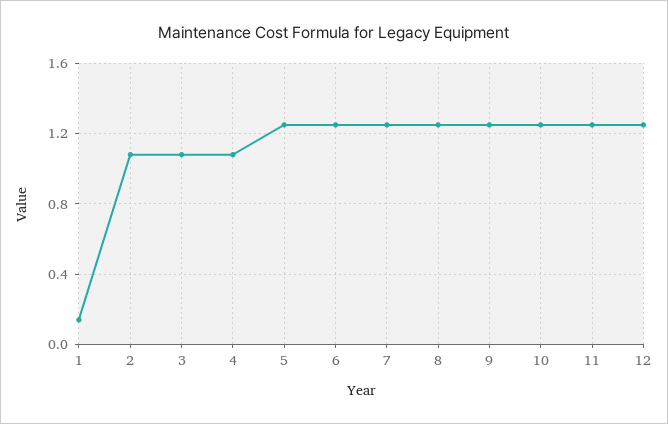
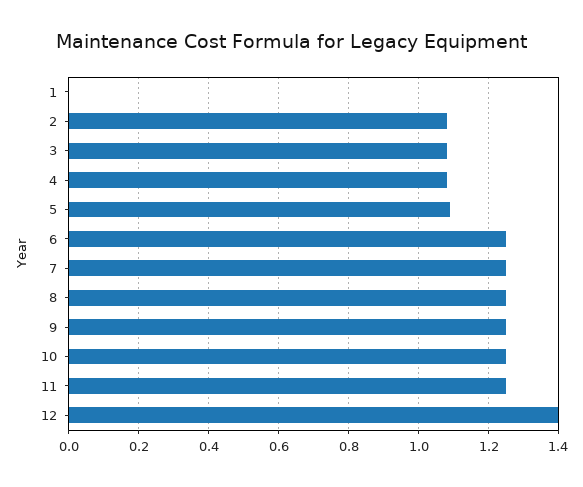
1: 0.15 -> 0
5: 1.25 -> 1.1
12: 1.25 -> 1.4

